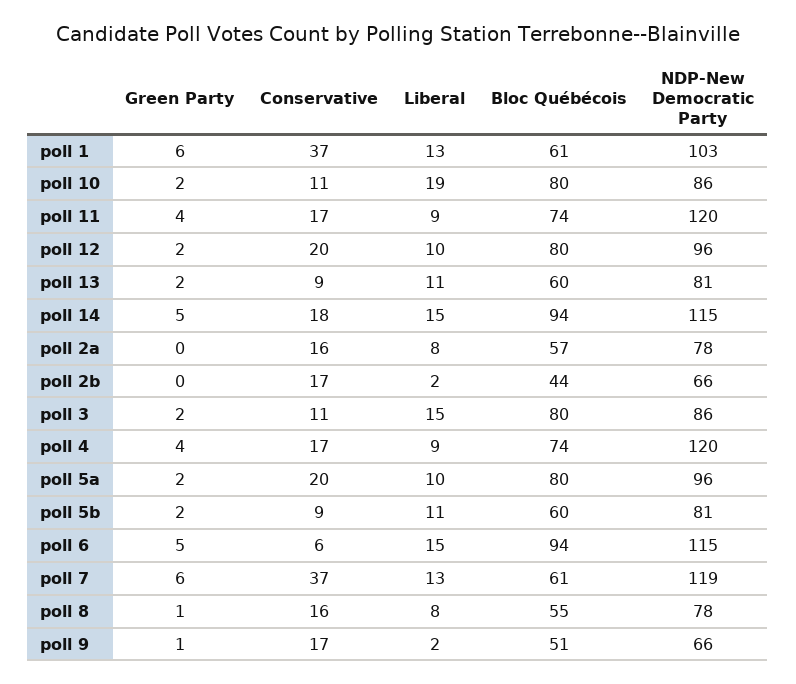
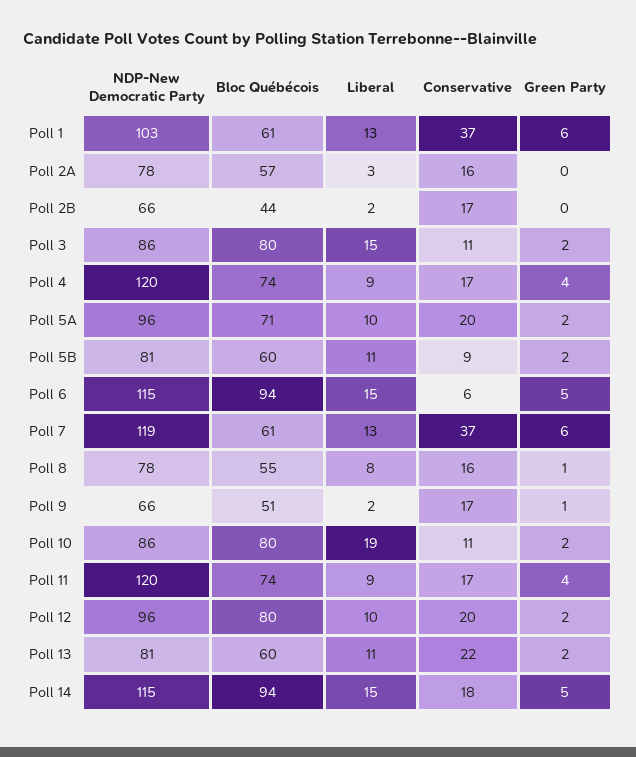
Conservative, poll 13: 9 -> 22
Liberal, poll 2a: 8 -> 3
Bloc Québécois, poll 5a: 80 -> 71

